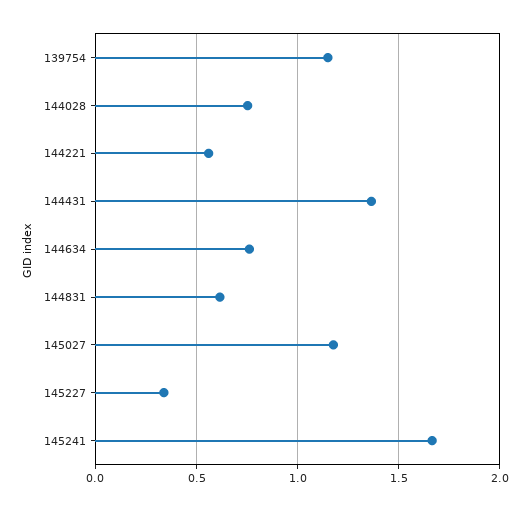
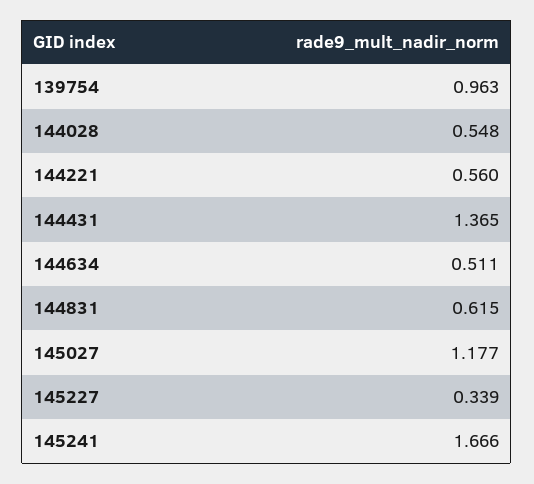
139754: 1.15 -> 0.963
144028: 0.75 -> 0.548
144634: 0.75 -> 0.511

